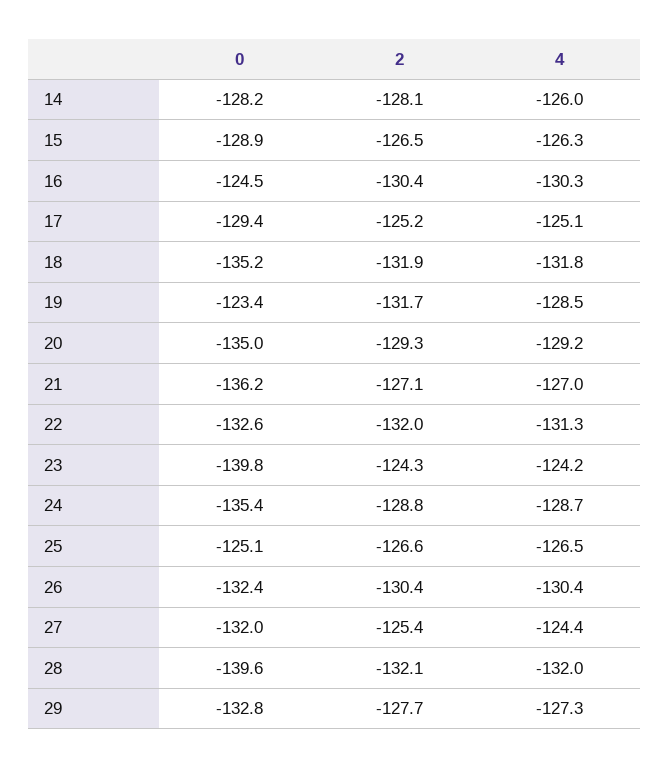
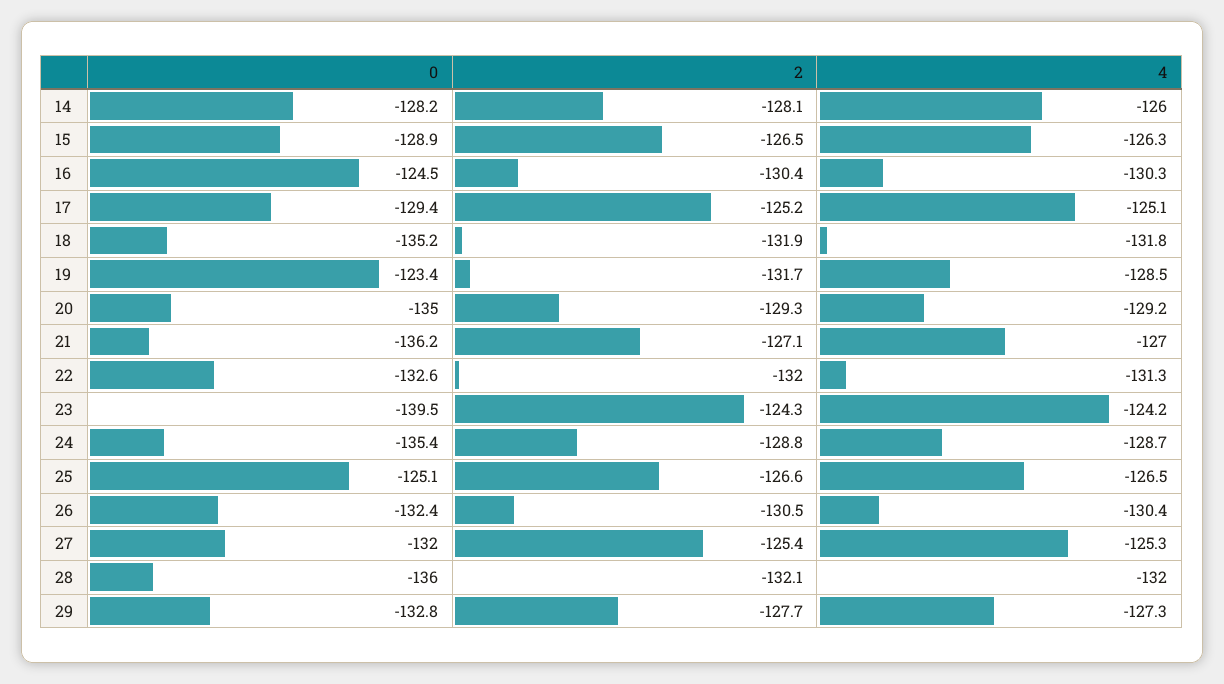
0, 23: -139.8 -> -139.5
2, 26: -130.4 -> -130.5
4, 27: -124.4 -> -125.3
0, 28: -139.6 -> -136

